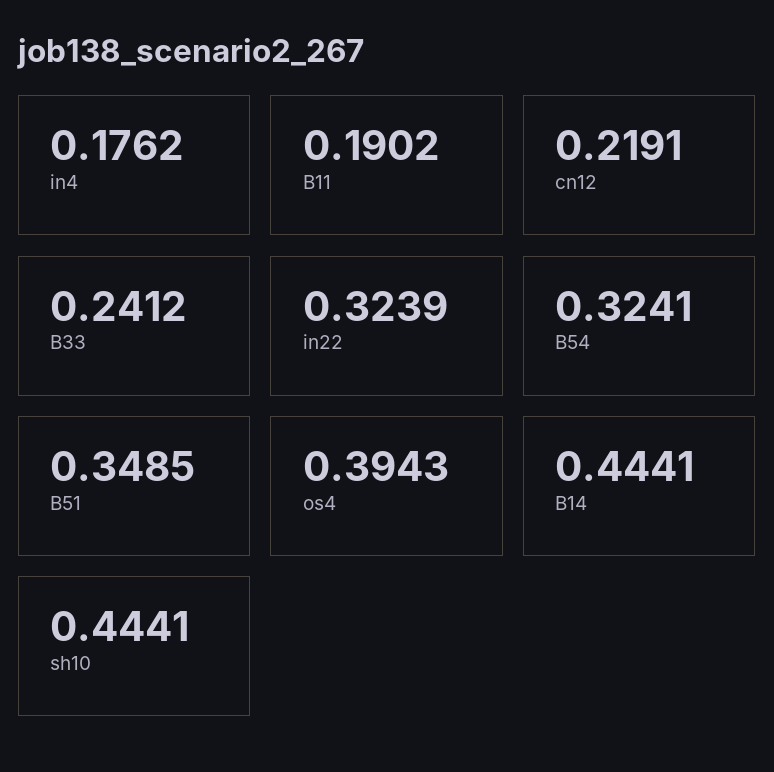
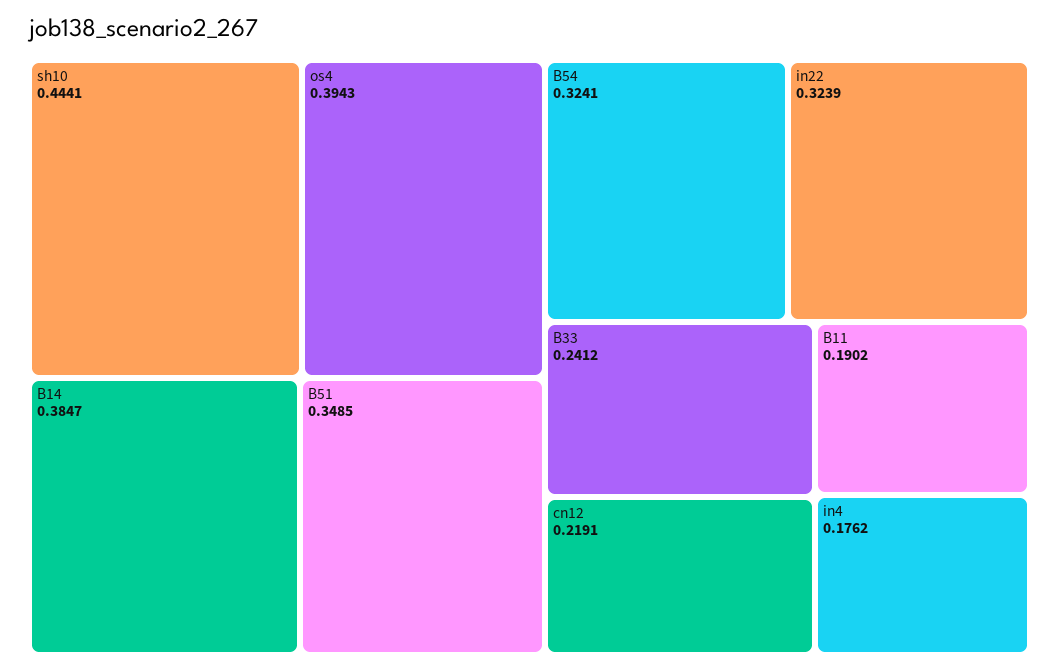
B14: 0.4441 -> 0.3847

